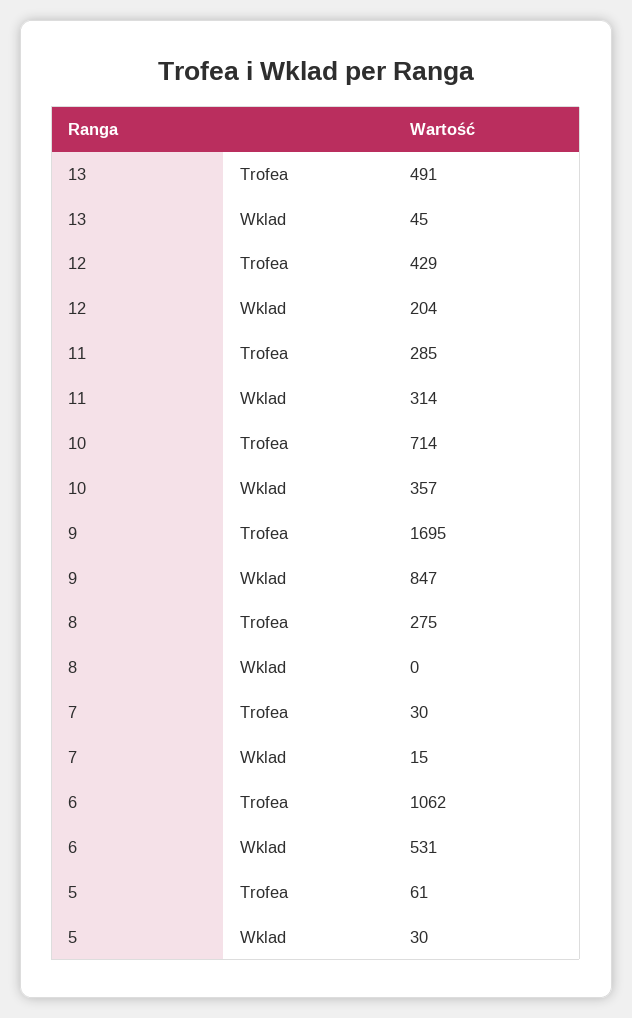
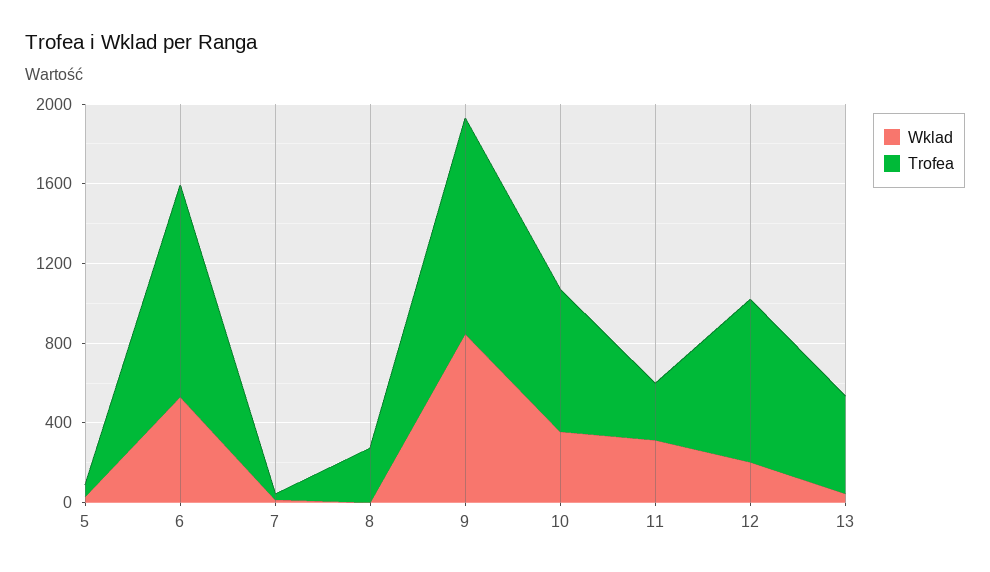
Trofea, 12: 429 -> 800
Trofea, 9: 1695 -> 1100

